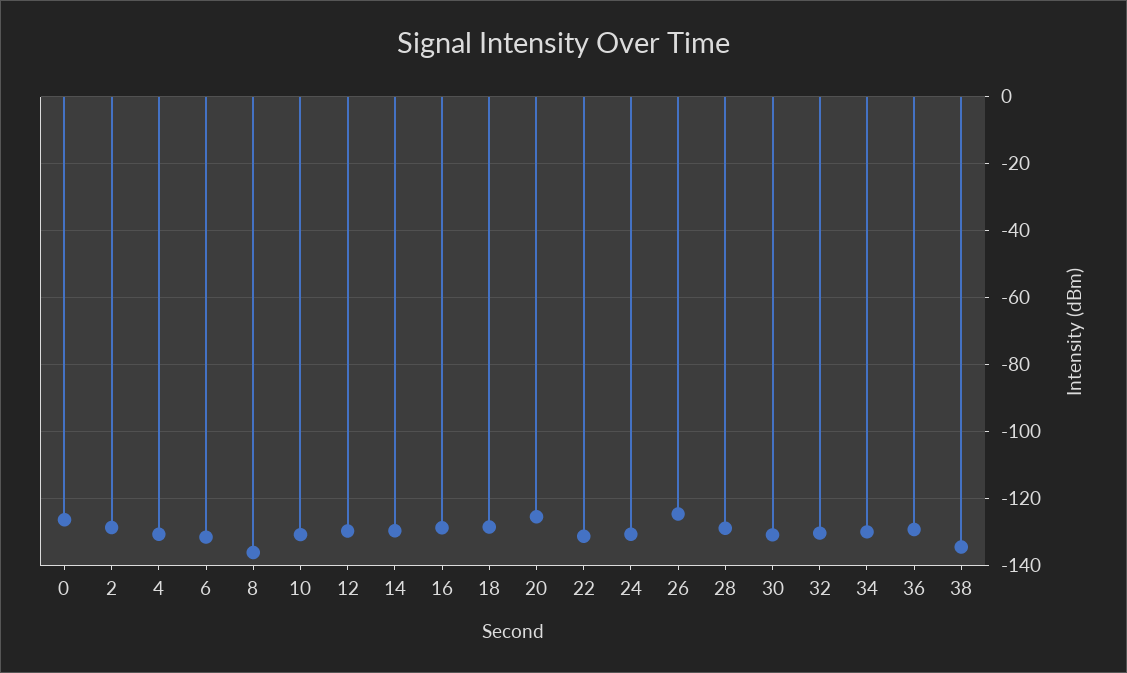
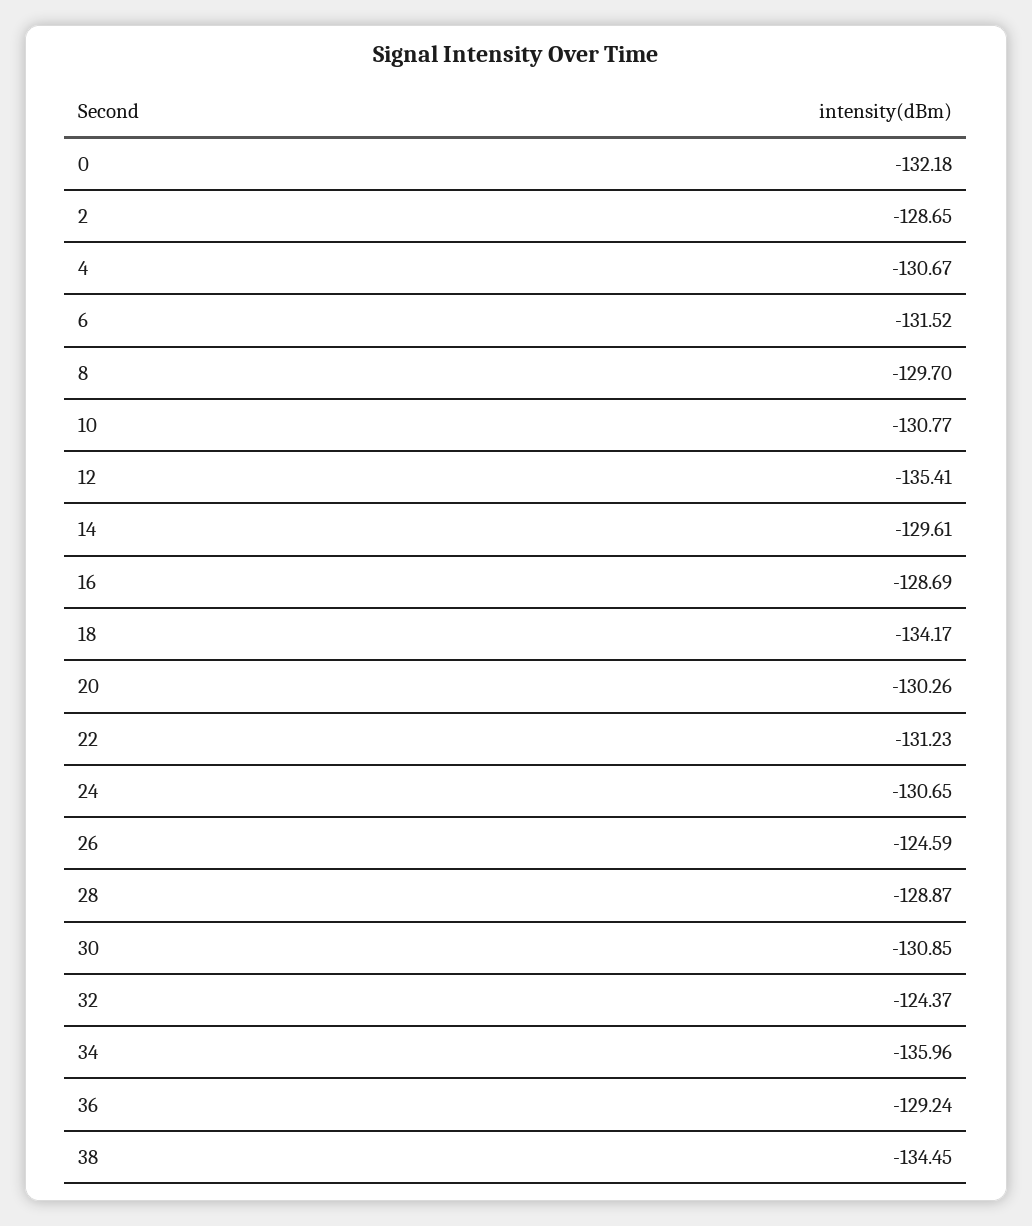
0: -126 -> -132.18
8: -136 -> -129.7
12: -130 -> -135.41
18: -128 -> -134.17
20: -126 -> -130.26
32: -130 -> -124.37
34: -130 -> -135.96

